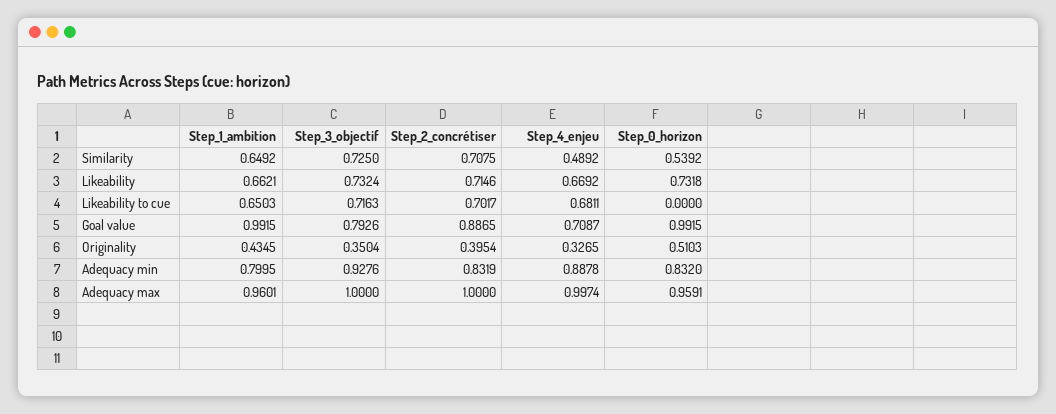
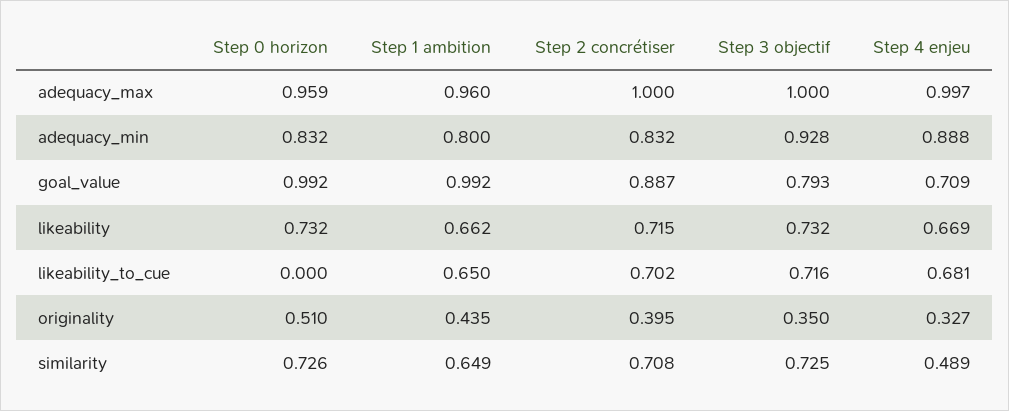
Step_0_horizon, Similarity: 0.5392 -> 0.726

